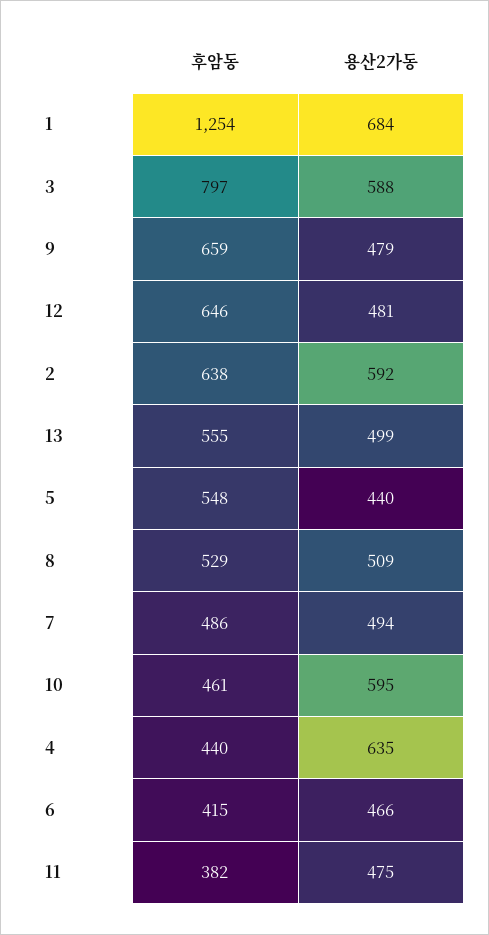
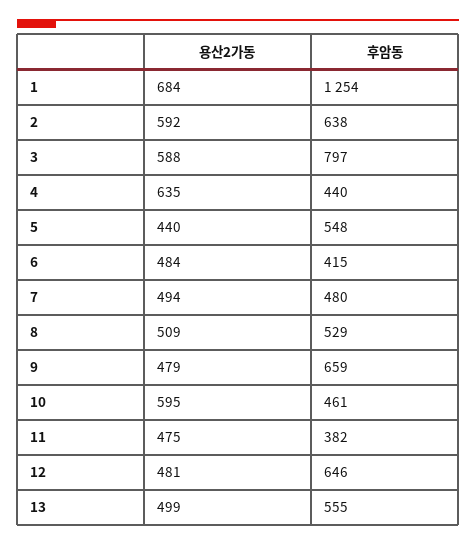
후암동, 7: 486 -> 480
용산2가동, 6: 466 -> 484

